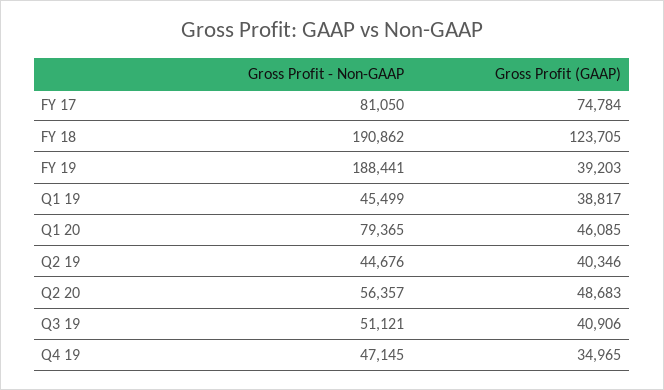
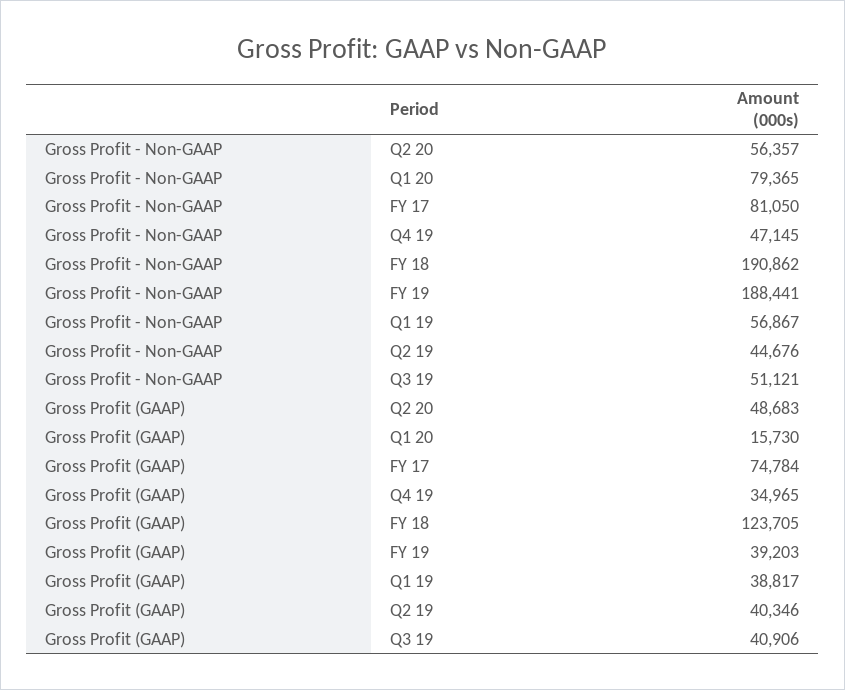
Gross Profit - Non-GAAP, Q1 19: 45499 -> 56867
Gross Profit (GAAP), Q1 20: 46085 -> 15730

